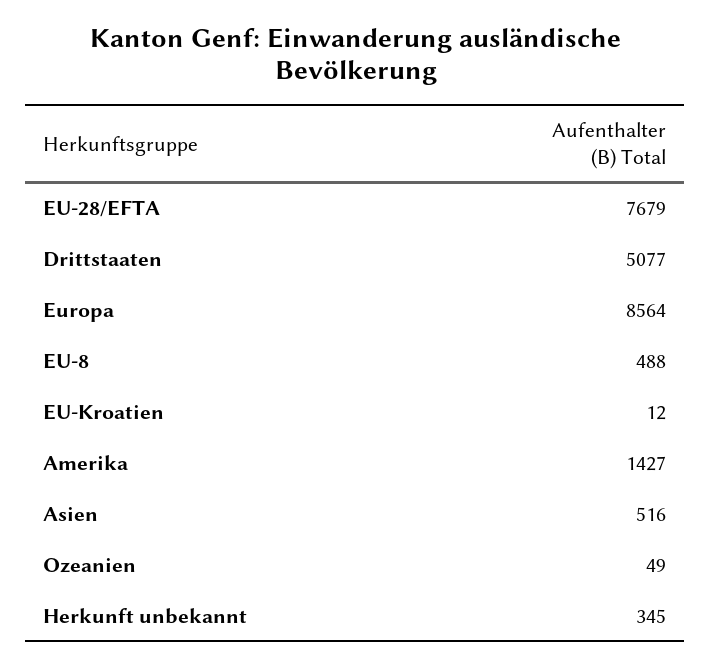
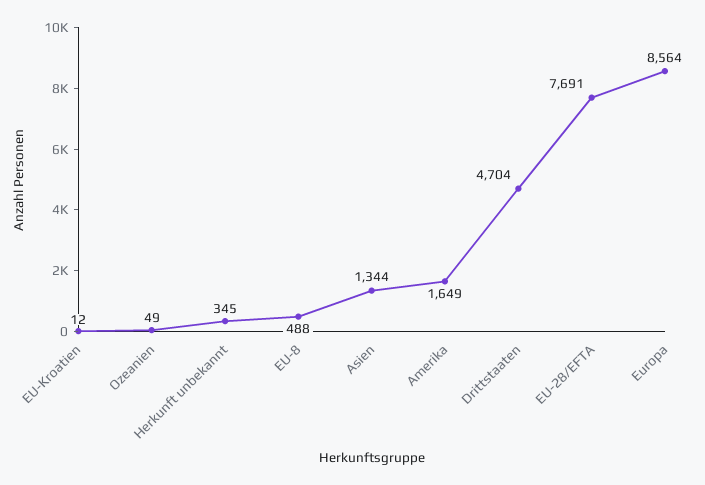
EU-28/EFTA: 7679 -> 7691
Drittstaaten: 5077 -> 4704
Amerika: 1427 -> 1649
Asien: 516 -> 1344

